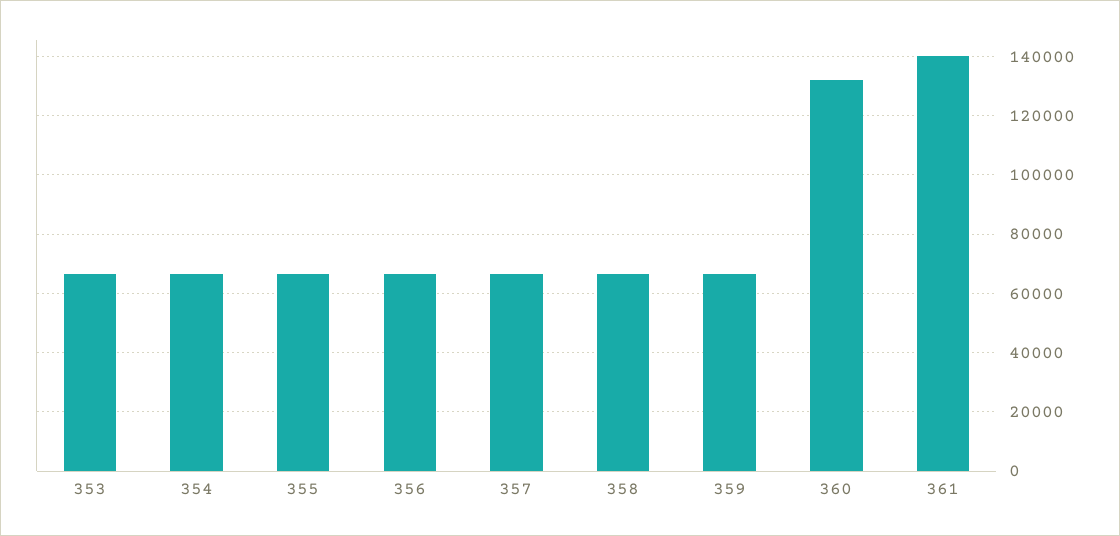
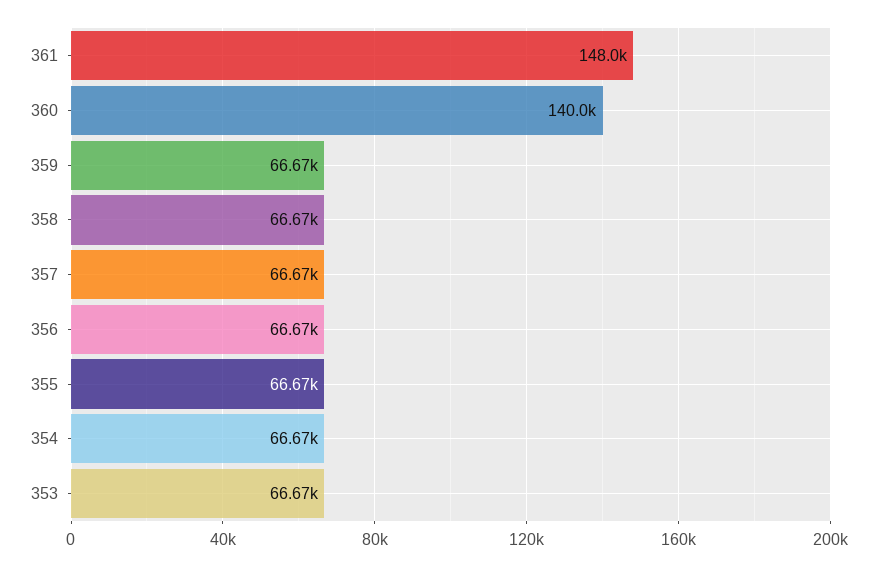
360: 132500 -> 140000
361: 140000 -> 148000

